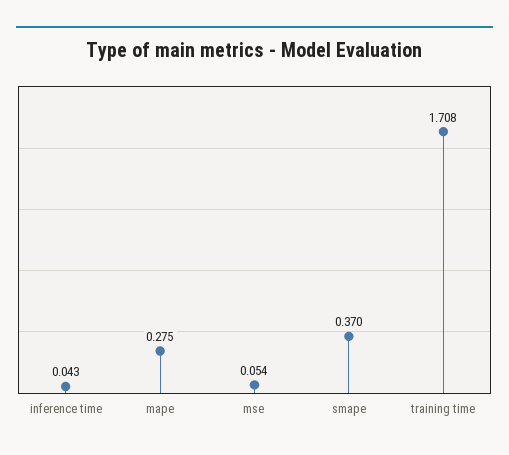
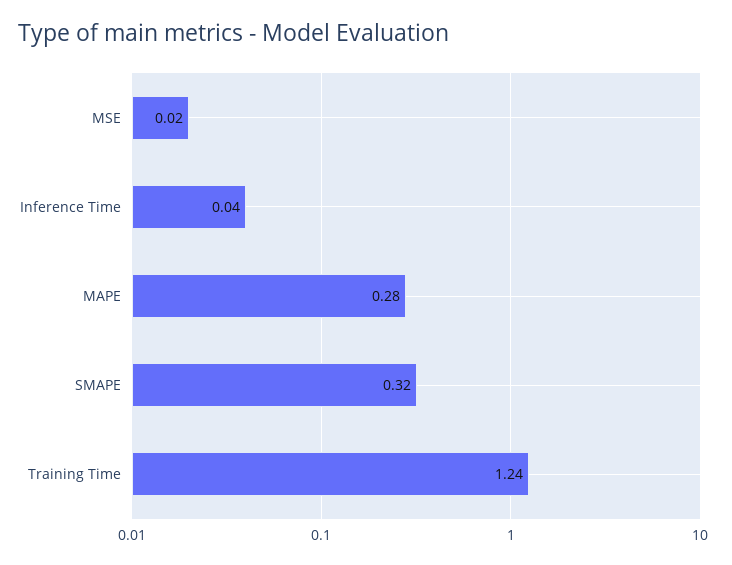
mse: 0.054 -> 0.02
smape: 0.37 -> 0.32
training time: 1.708 -> 1.24

